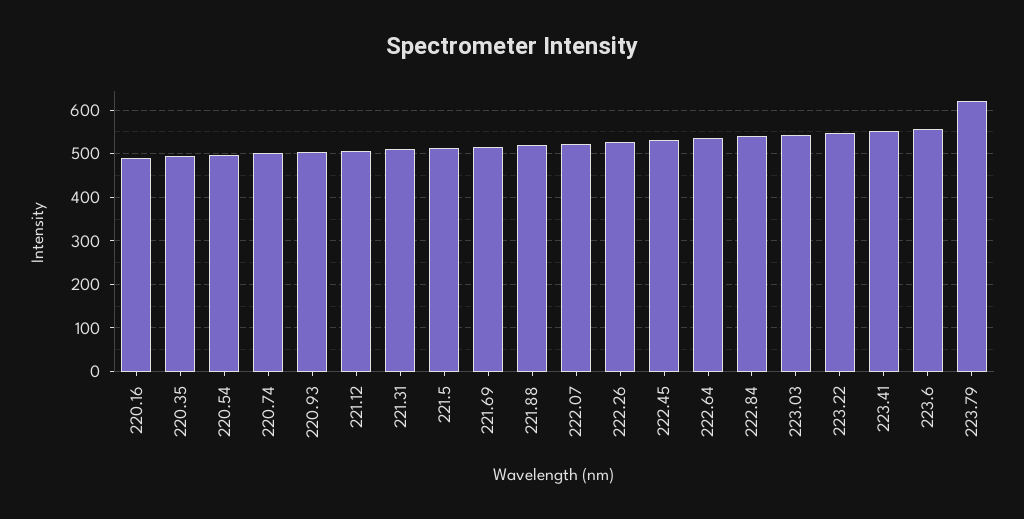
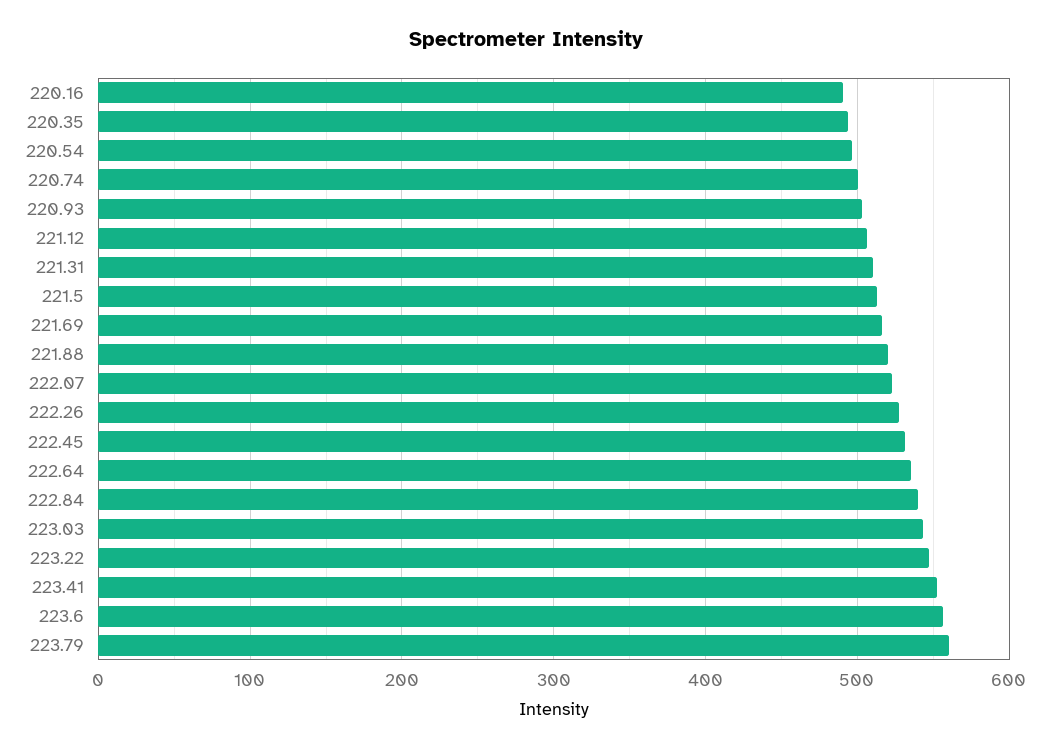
223.79: 620 -> 560

